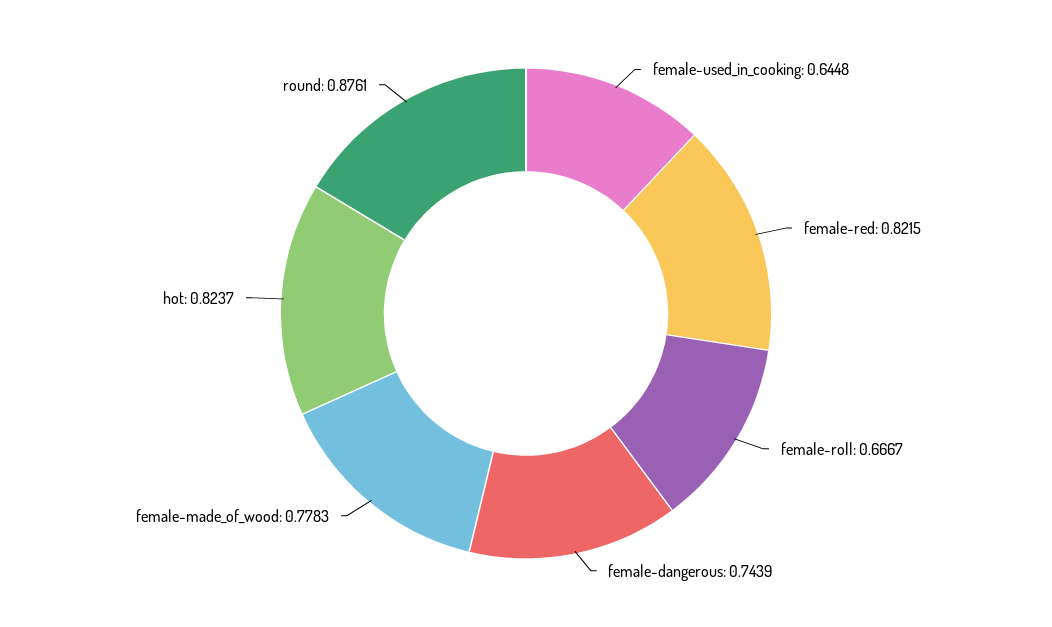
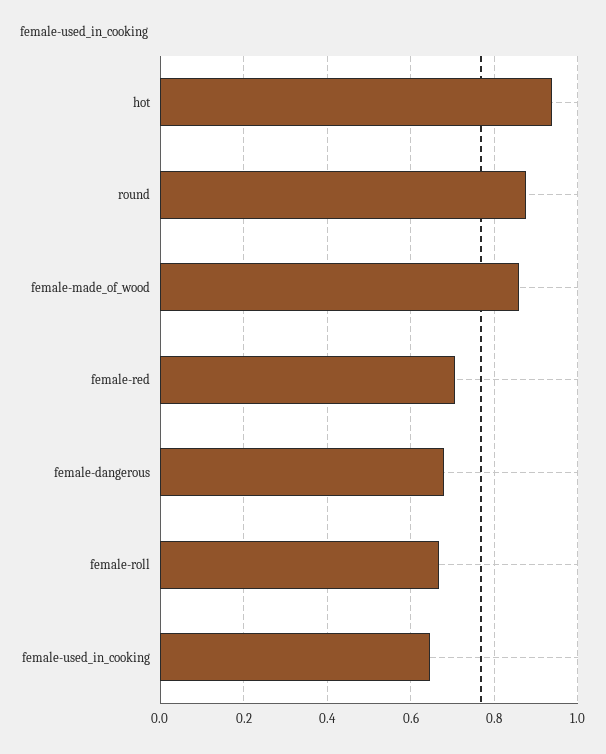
female-red: 0.8215 -> 0.7
female-dangerous: 0.7439 -> 0.68
female-made_of_wood: 0.7783 -> 0.86
hot: 0.8237 -> 0.94

